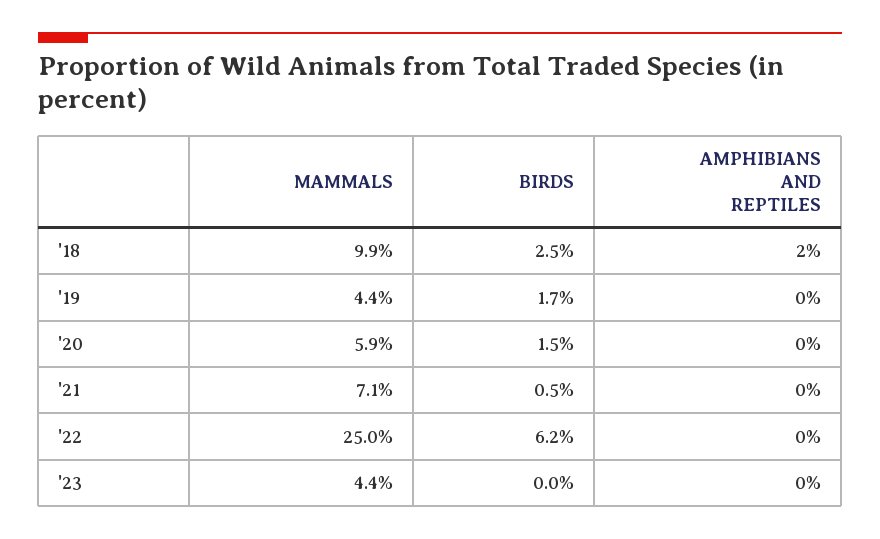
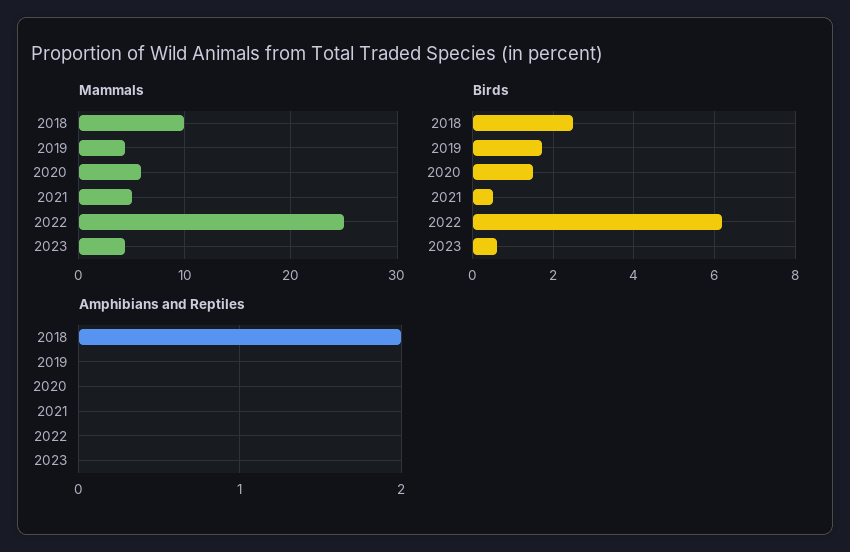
MAMMALS, '21: 7.1 -> 5
BIRDS, '23: 0 -> 0.6

